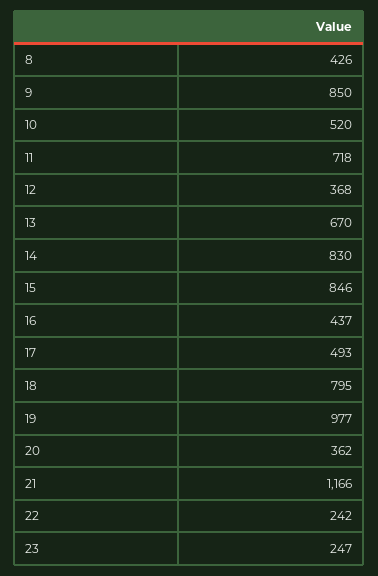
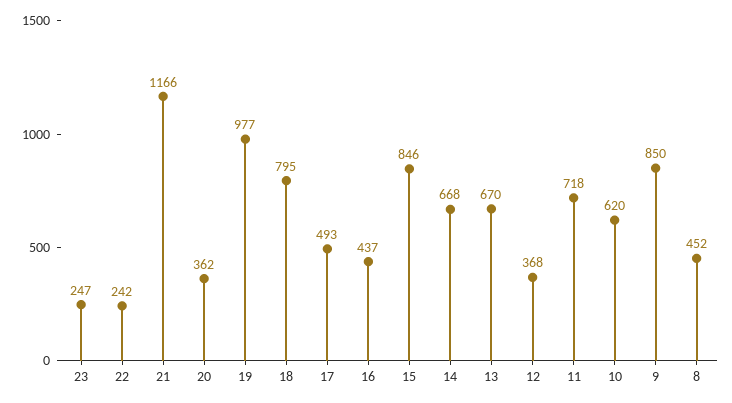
8: 426 -> 452
10: 520 -> 620
14: 830 -> 668

